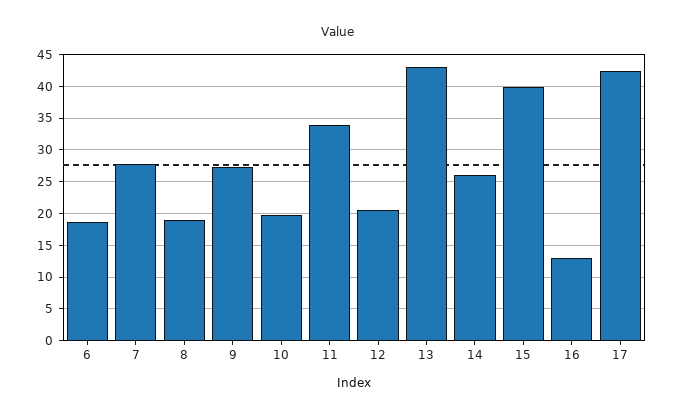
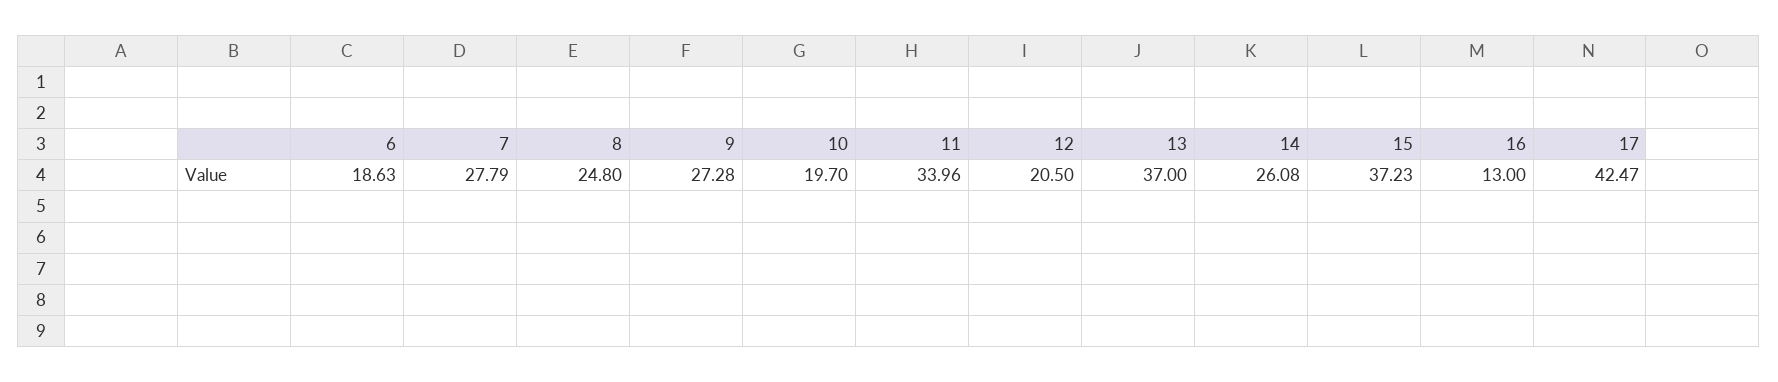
8: 19 -> 24.8
13: 43 -> 37
15: 40 -> 37.23

